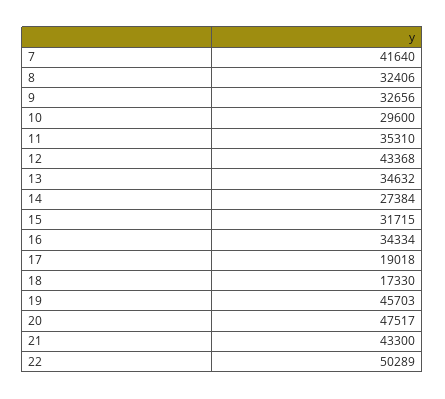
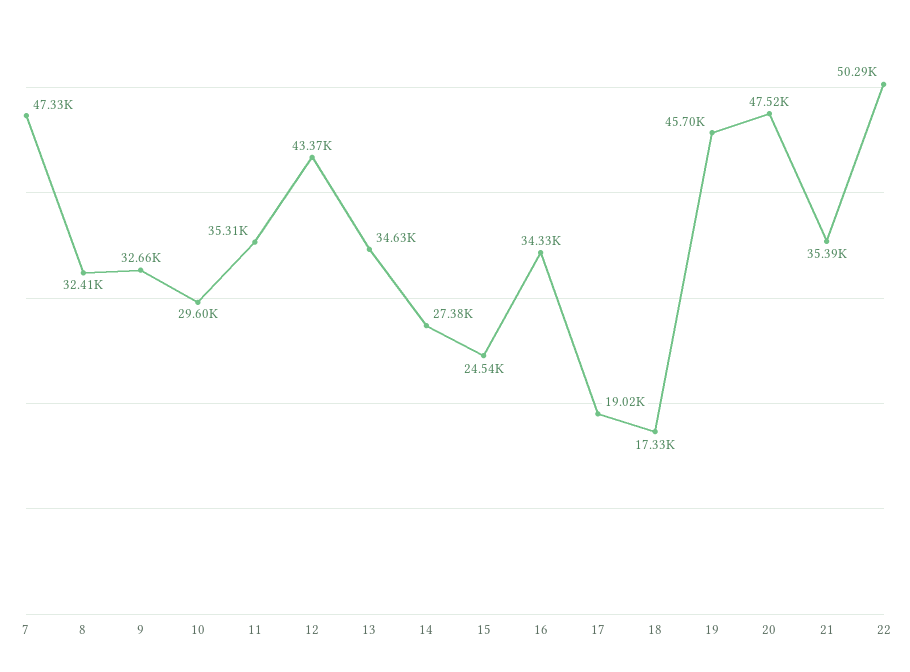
7: 41640 -> 47330
15: 31715 -> 24540
21: 43300 -> 35390

